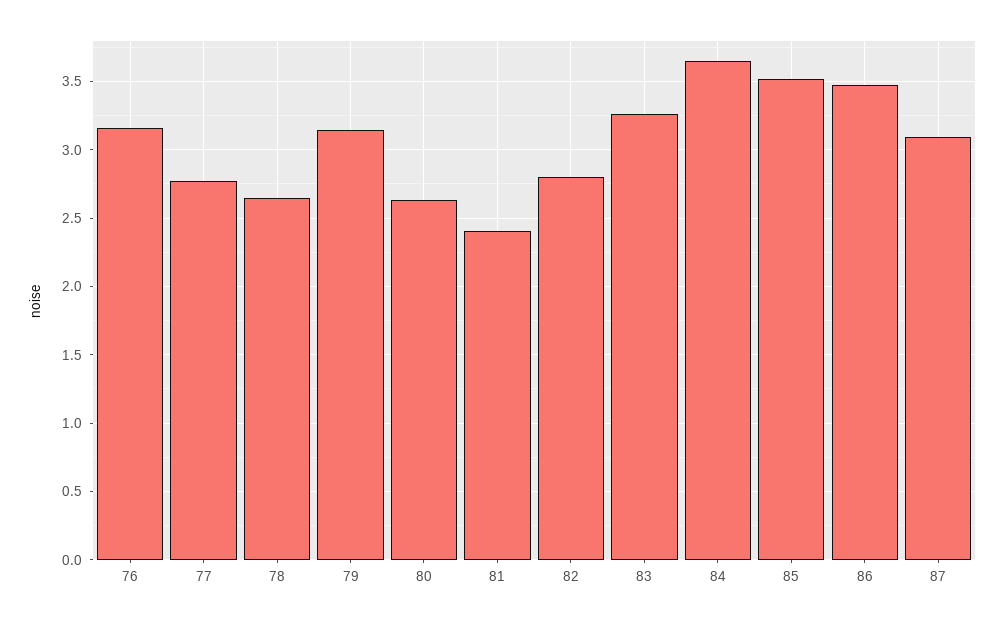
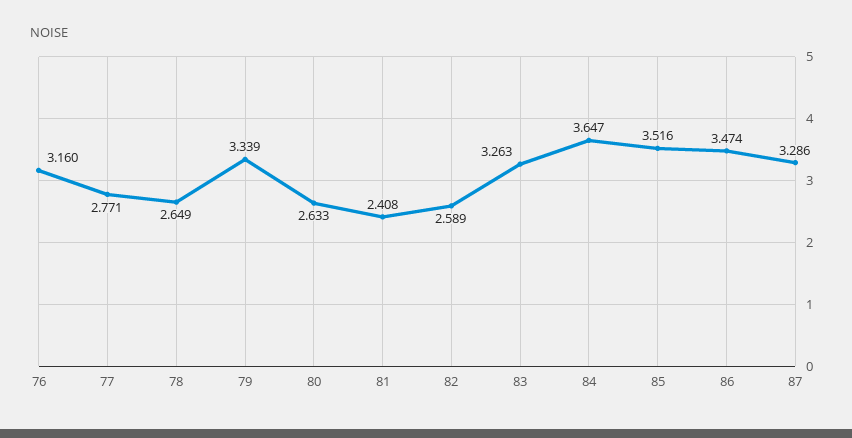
79: 3.15 -> 3.339
82: 2.8 -> 2.589
87: 3.1 -> 3.286

